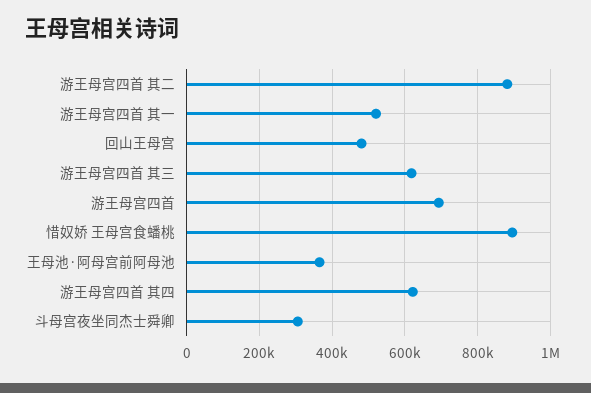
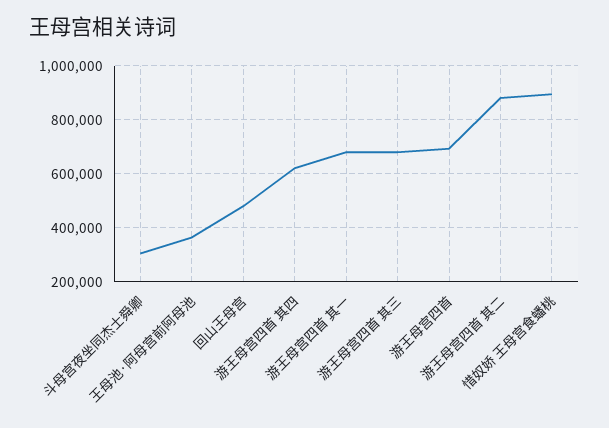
游王母宫四首 其一: 520000 -> 675000
游王母宫四首 其三: 620000 -> 675000

